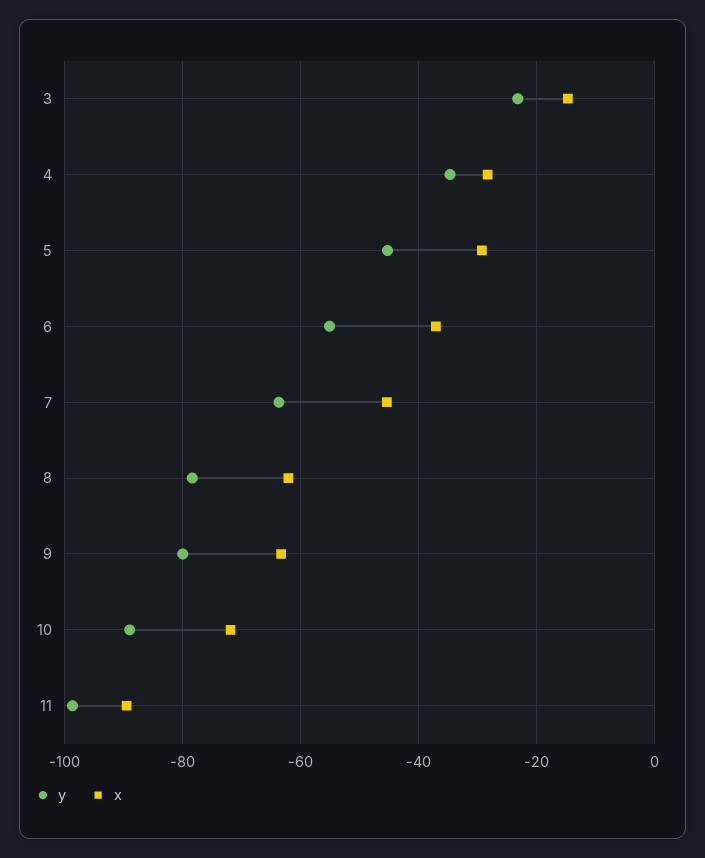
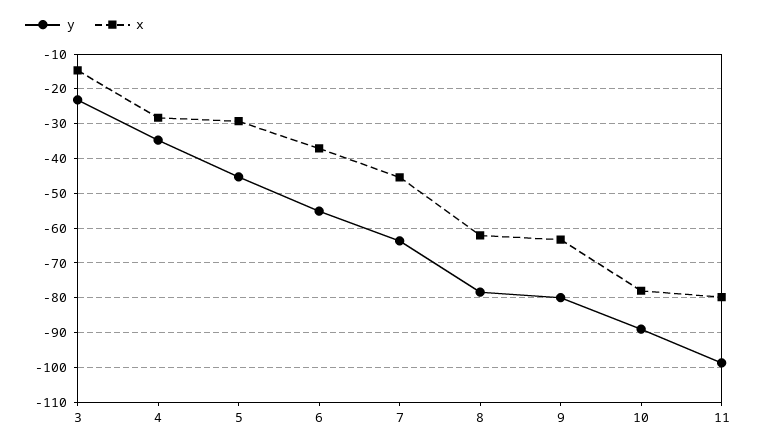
x, 10: -72 -> -78
x, 11: -90 -> -80

